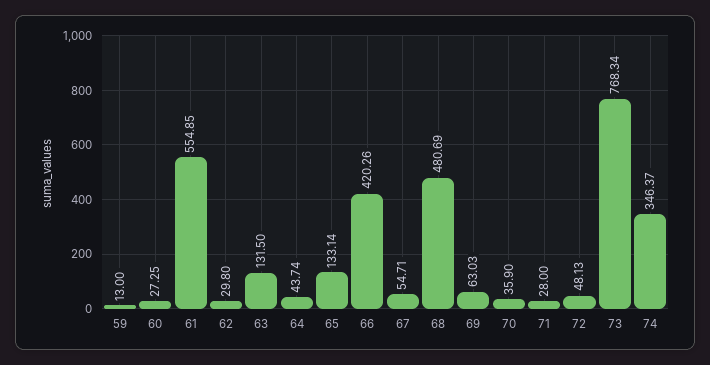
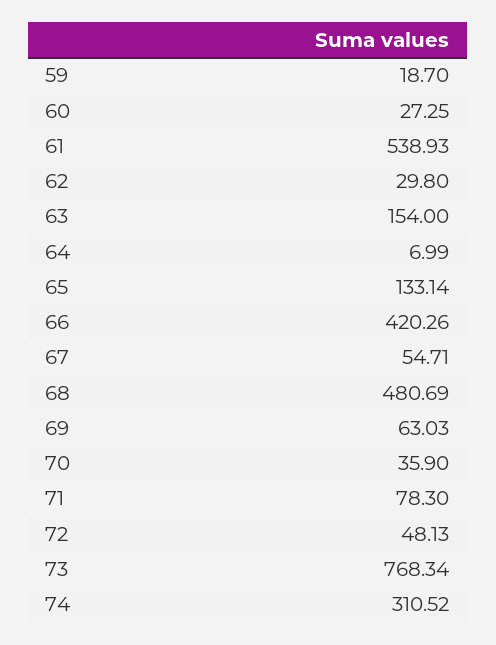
59: 13 -> 18.7
61: 554.85 -> 538.93
63: 131.5 -> 154
64: 43.74 -> 6.99
71: 28 -> 78.3
74: 346.37 -> 310.52

